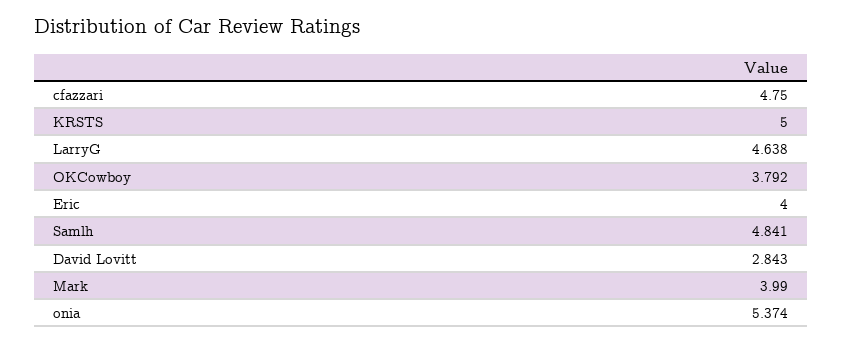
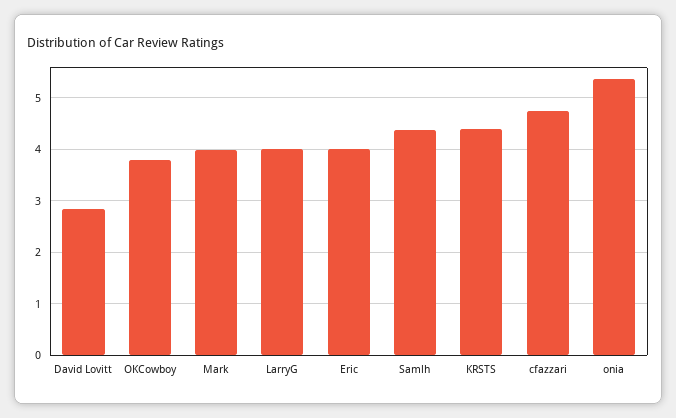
KRSTS: 5 -> 4.4
LarryG: 4.638 -> 4
Samlh: 4.841 -> 4.4

